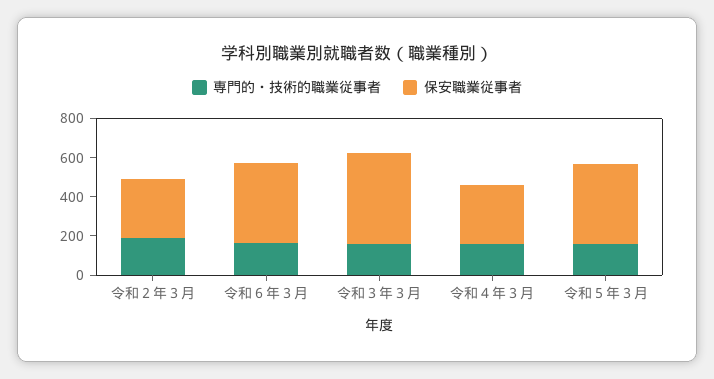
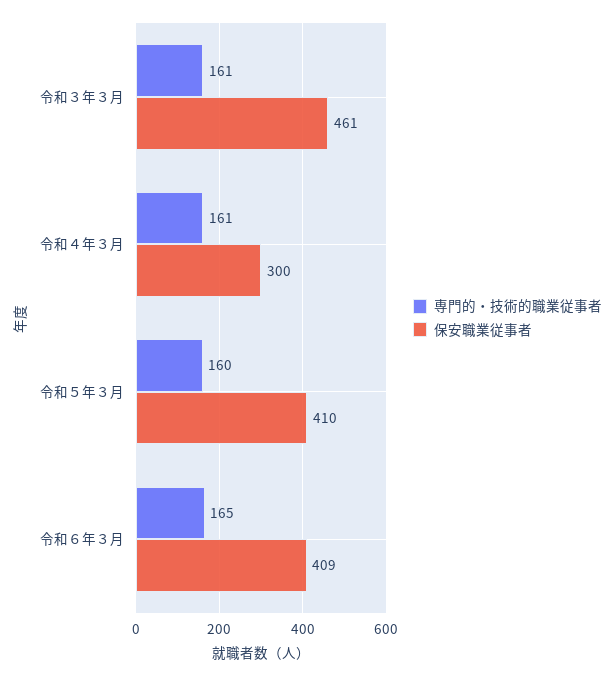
専門的・技術的職業従事者, 令和２年３月: 200 -> none
保安職業従事者, 令和２年３月: 300 -> none

